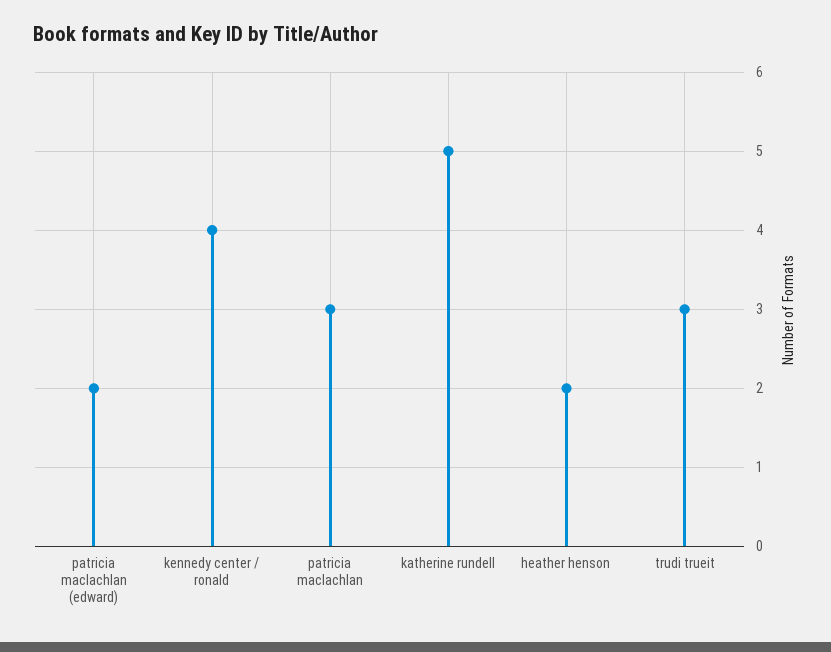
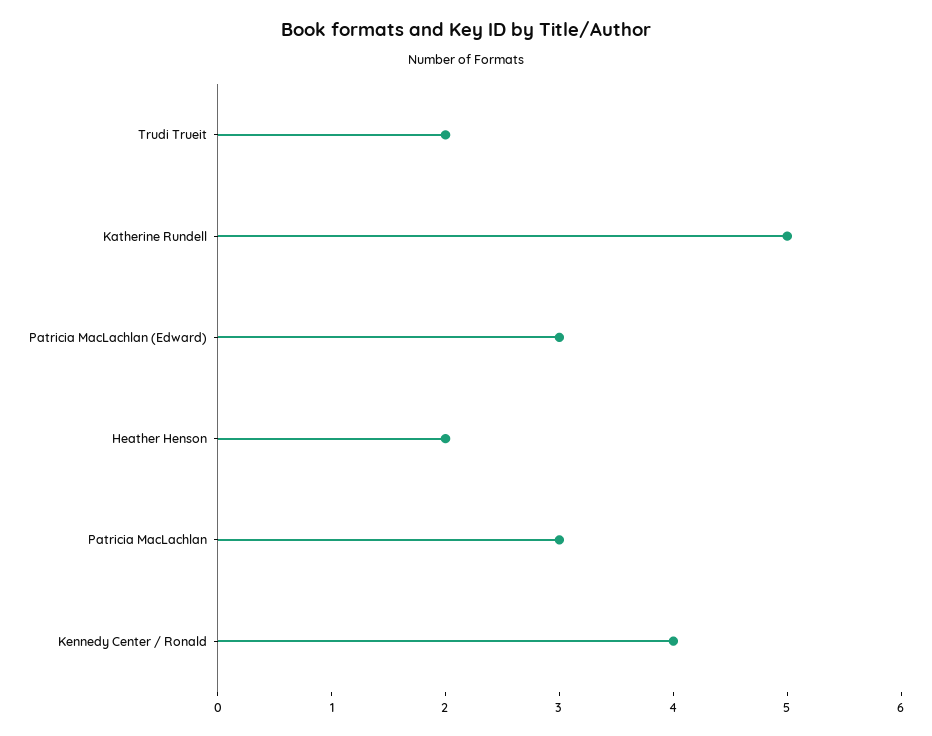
patricia maclachlan (edward): 2 -> 3
trudi trueit: 3 -> 2

